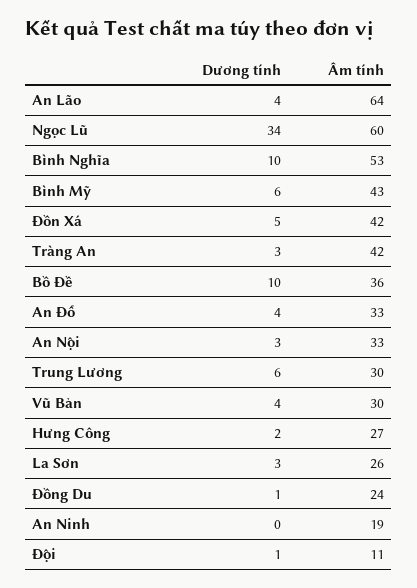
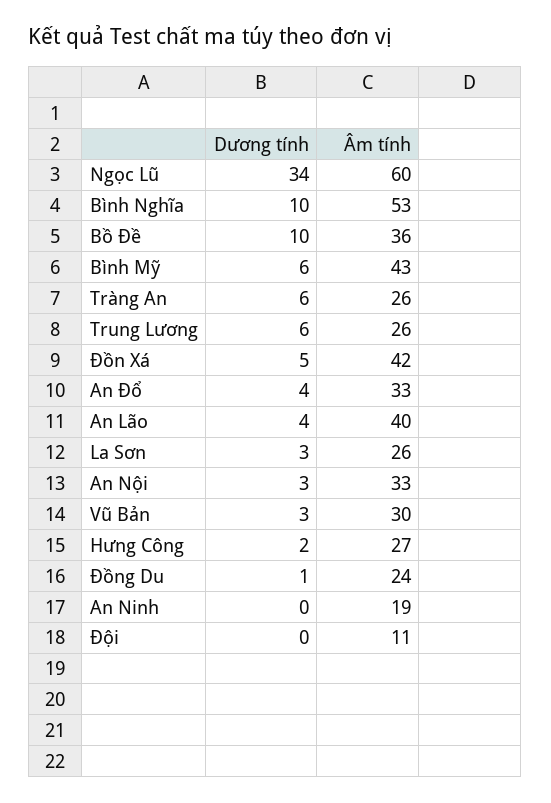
Âm tính, An Lão: 64 -> 40
Dương tính, Tràng An: 3 -> 6
Âm tính, Tràng An: 42 -> 26
Âm tính, Trung Lương: 30 -> 26
Dương tính, Vũ Bản: 4 -> 3
Dương tính, Đội: 1 -> 0

